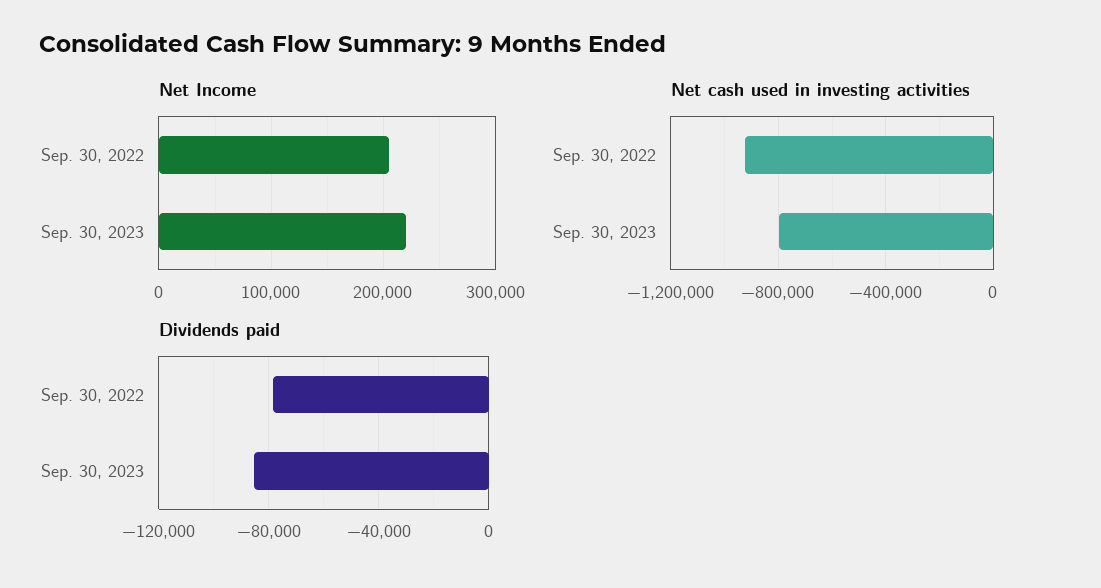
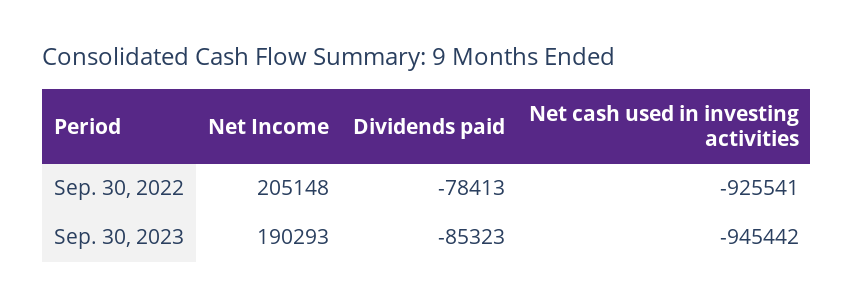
Net Income, Sep. 30, 2023: 220000 -> 190293
Net cash used in investing activities, Sep. 30, 2023: -800000 -> -945442

